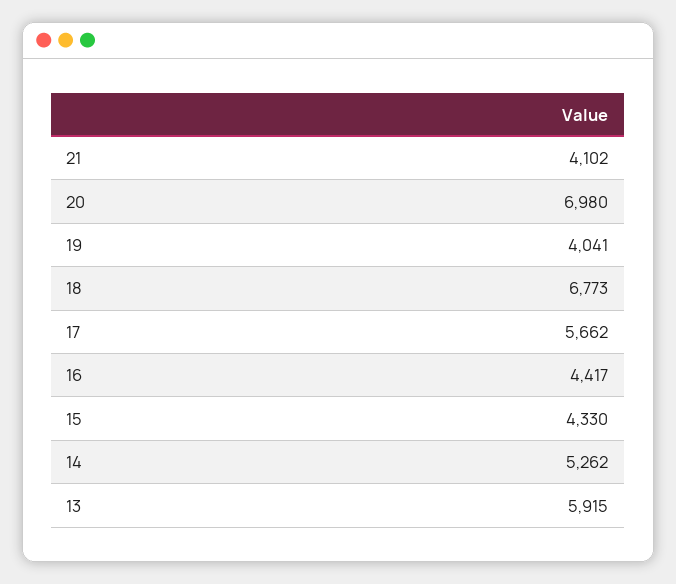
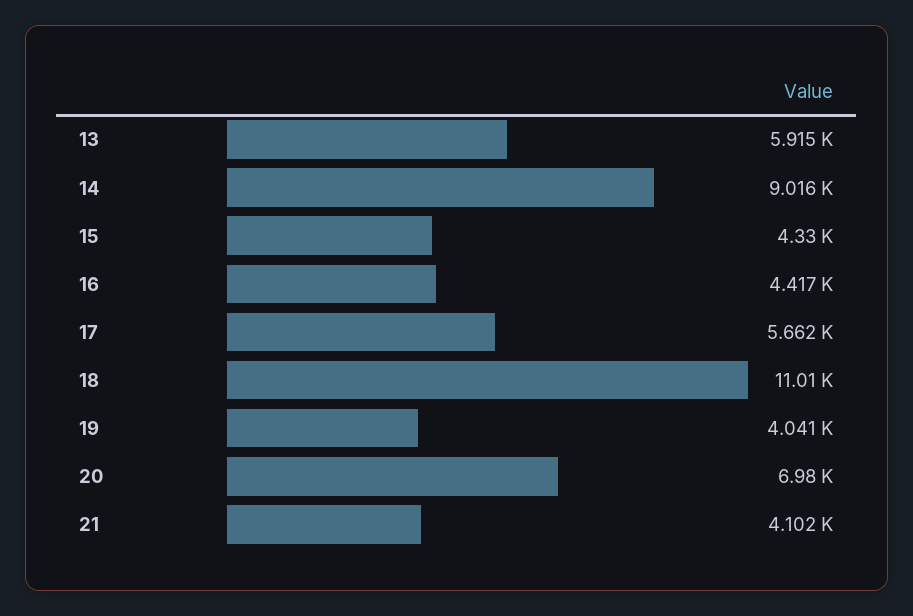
18: 6773 -> 11010
14: 5262 -> 9016

